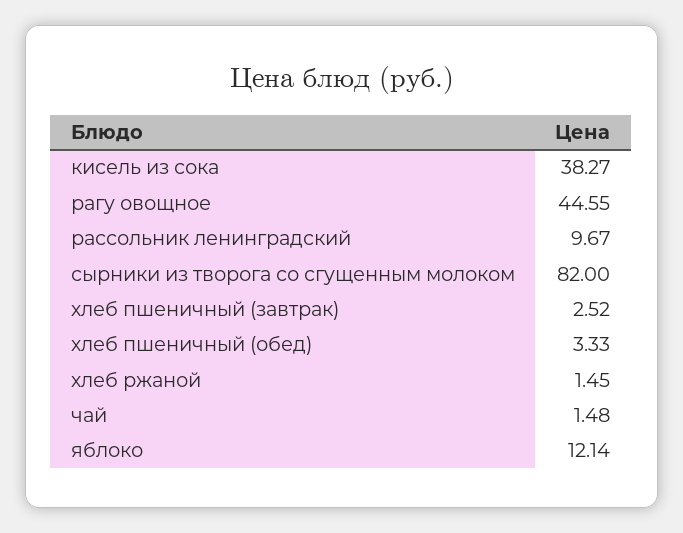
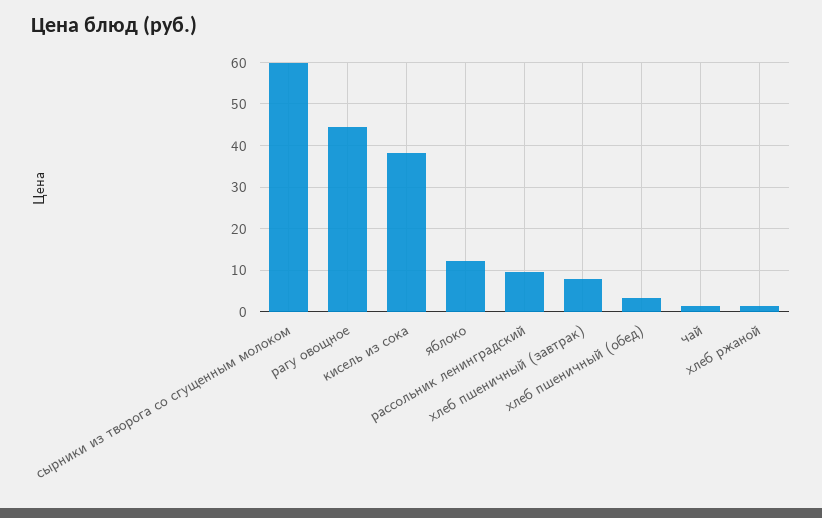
сырники из творога со сгущенным молоком: 82 -> 60
хлеб пшеничный (завтрак): 2.52 -> 8

